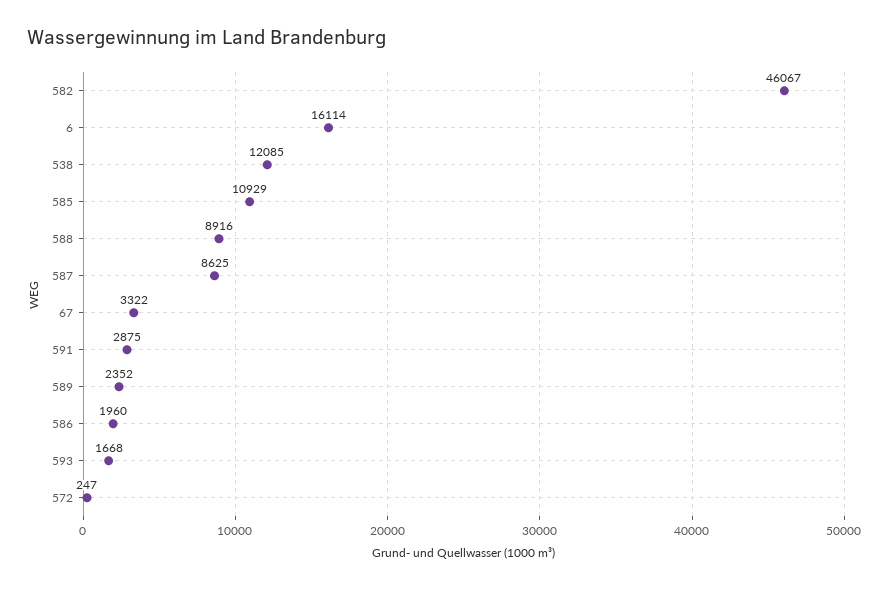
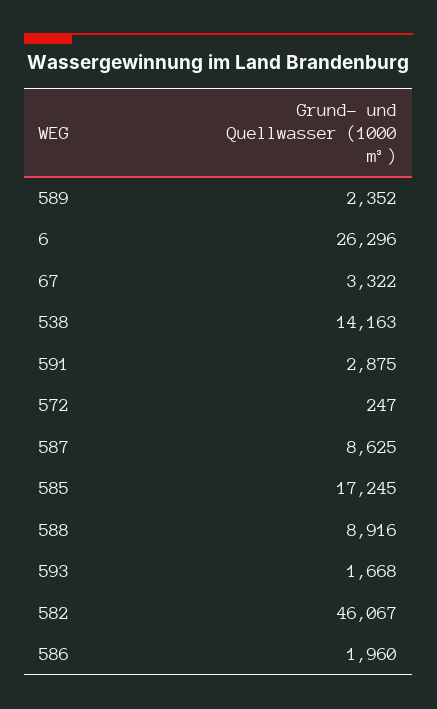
6: 16114 -> 26296
538: 12085 -> 14163
585: 10929 -> 17245

